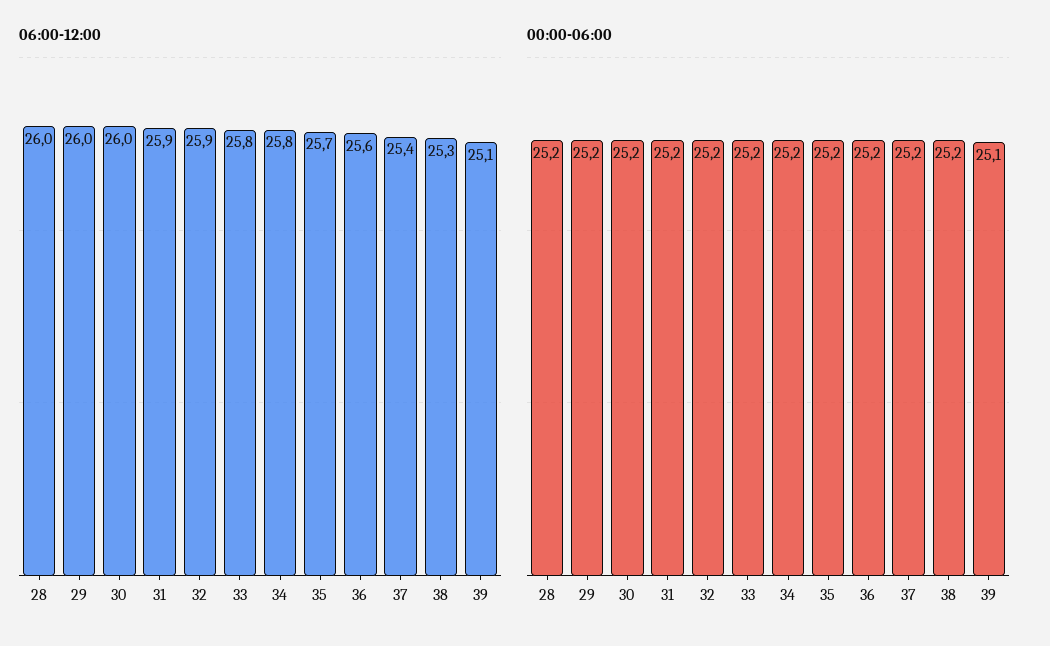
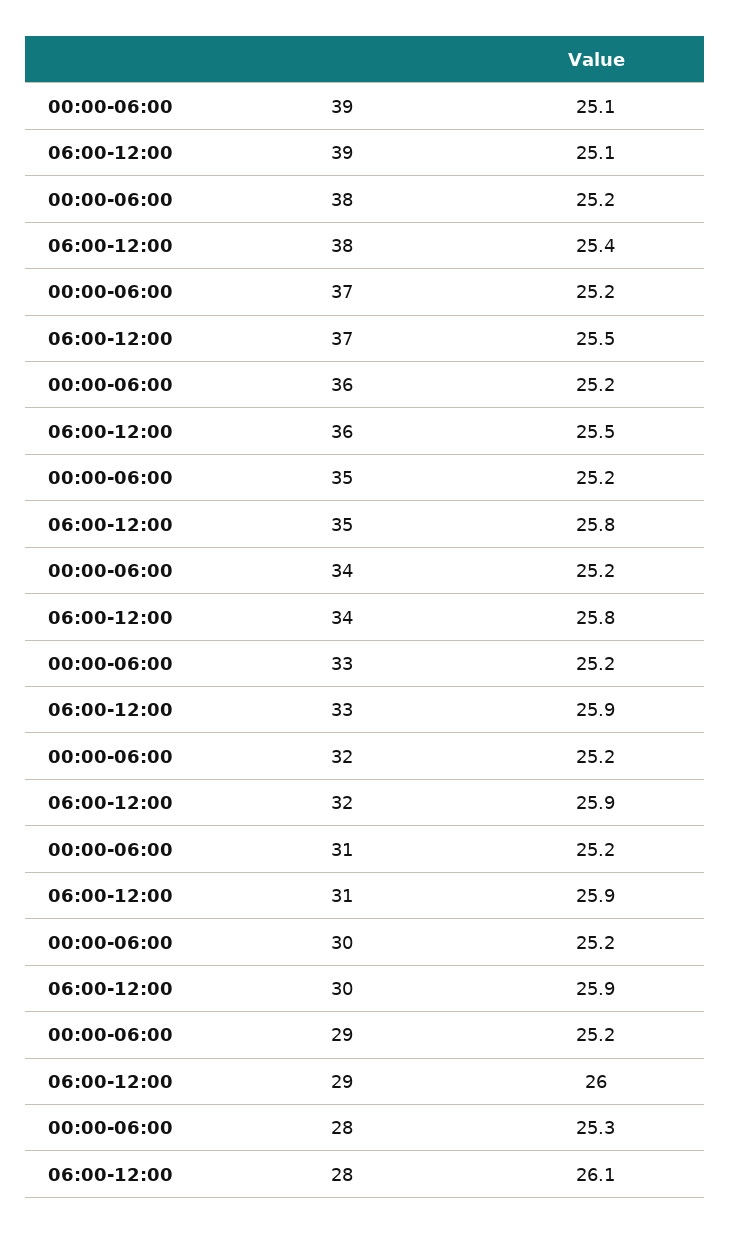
06:00-12:00, 28: 26 -> 26.1
06:00-12:00, 30: 26 -> 25.9
06:00-12:00, 33: 25.8 -> 25.9
06:00-12:00, 35: 25.7 -> 25.8
06:00-12:00, 36: 25.6 -> 25.5
06:00-12:00, 37: 25.4 -> 25.5
06:00-12:00, 38: 25.3 -> 25.4
00:00-06:00, 28: 25.2 -> 25.3

